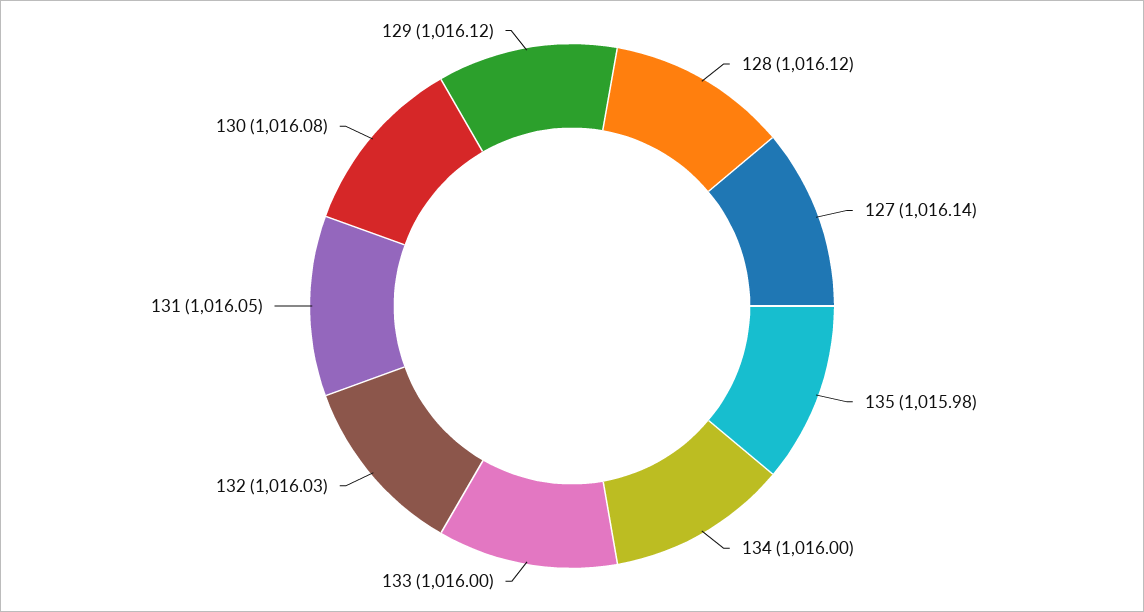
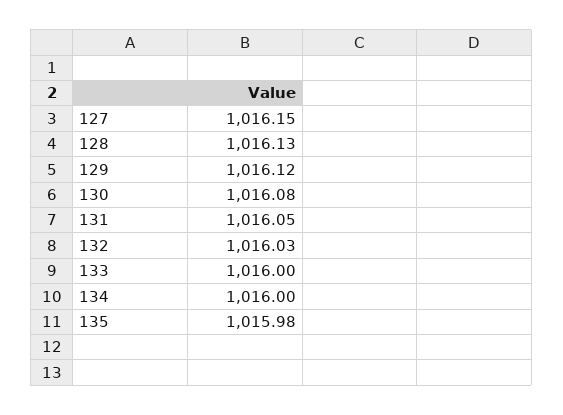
128: 1016.12 -> 1016.13
127: 1016.14 -> 1016.15

